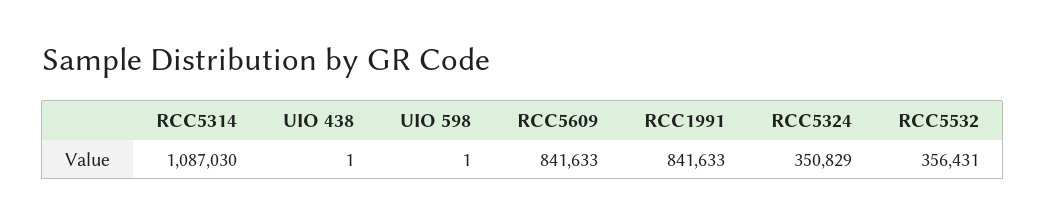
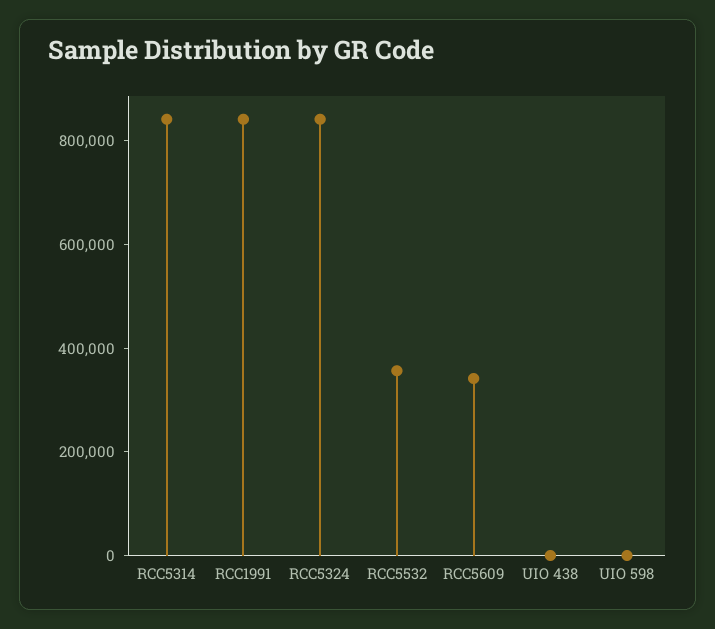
RCC5314: 1087030 -> 850000
RCC5609: 841633 -> 350000
RCC5324: 350829 -> 850000

